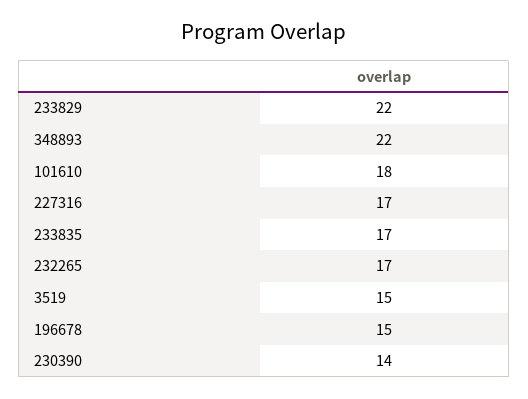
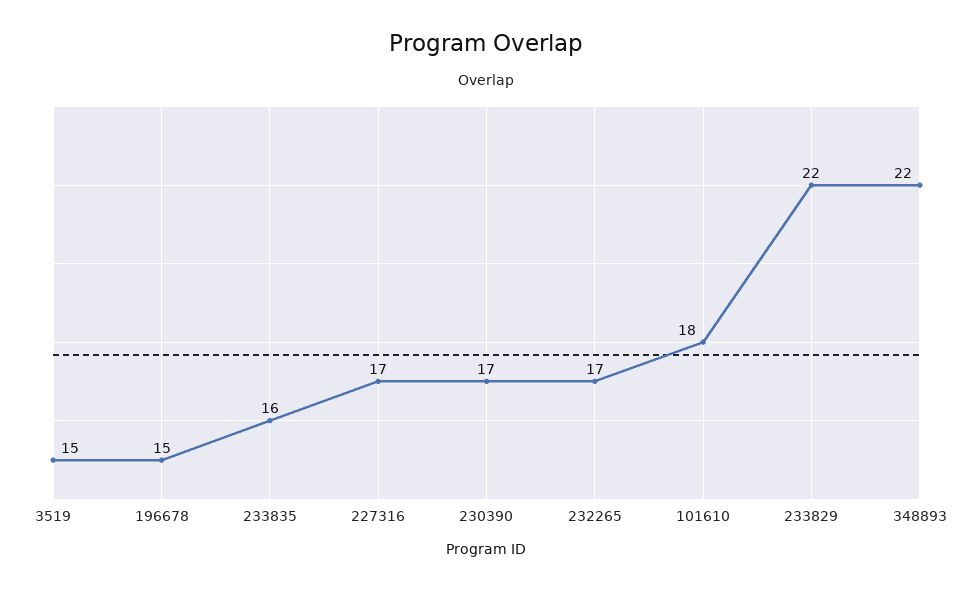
233835: 17 -> 16
230390: 14 -> 17

